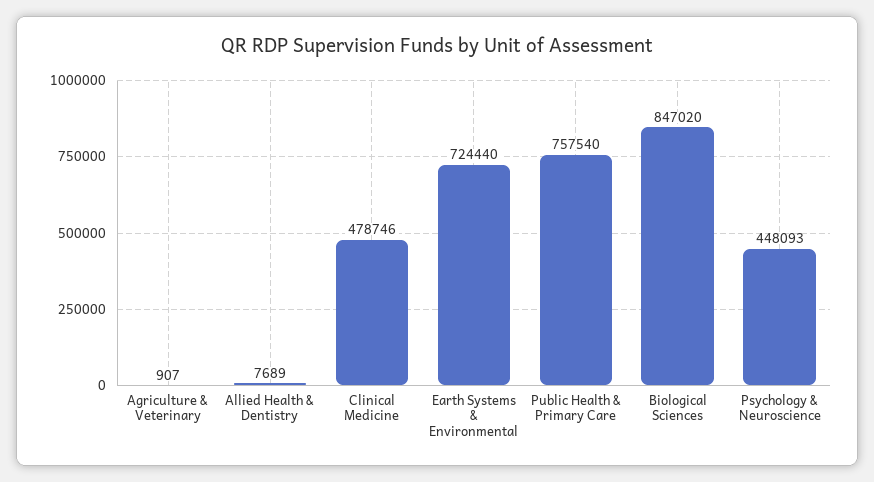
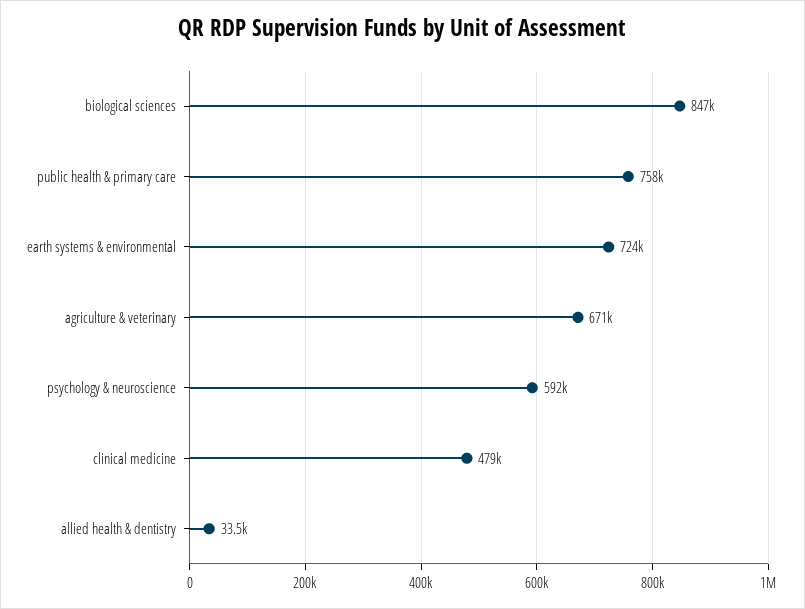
Agriculture & Veterinary: 907 -> 671000
Allied Health & Dentistry: 7689 -> 33500
Psychology & Neuroscience: 448093 -> 592000

